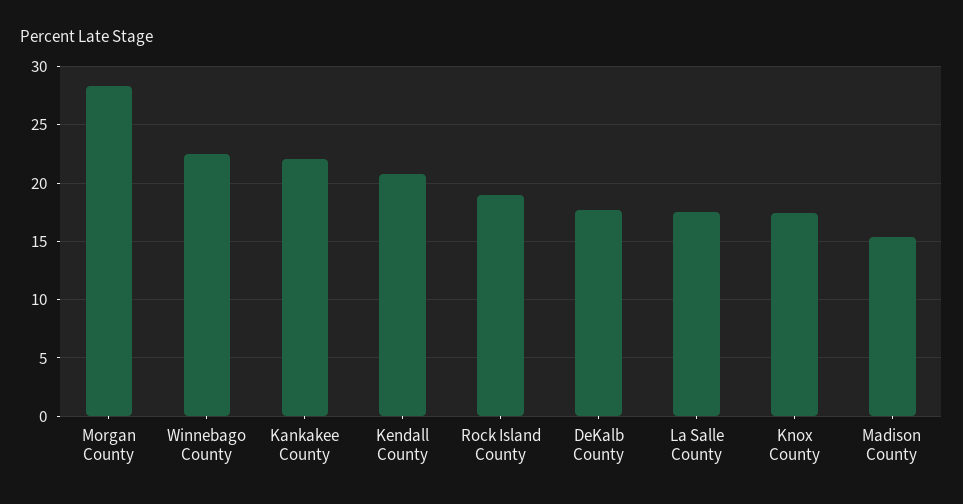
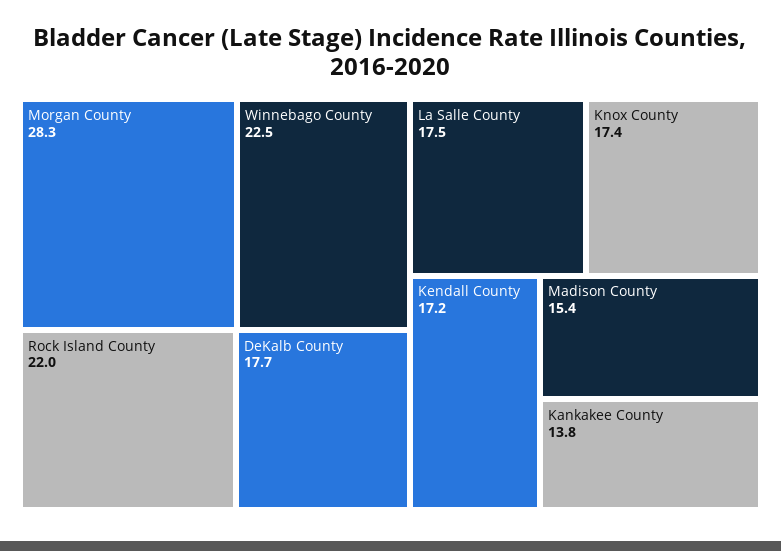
Kankakee County: 22 -> 13.8
Kendall County: 21 -> 17.2
Rock Island County: 19 -> 22

